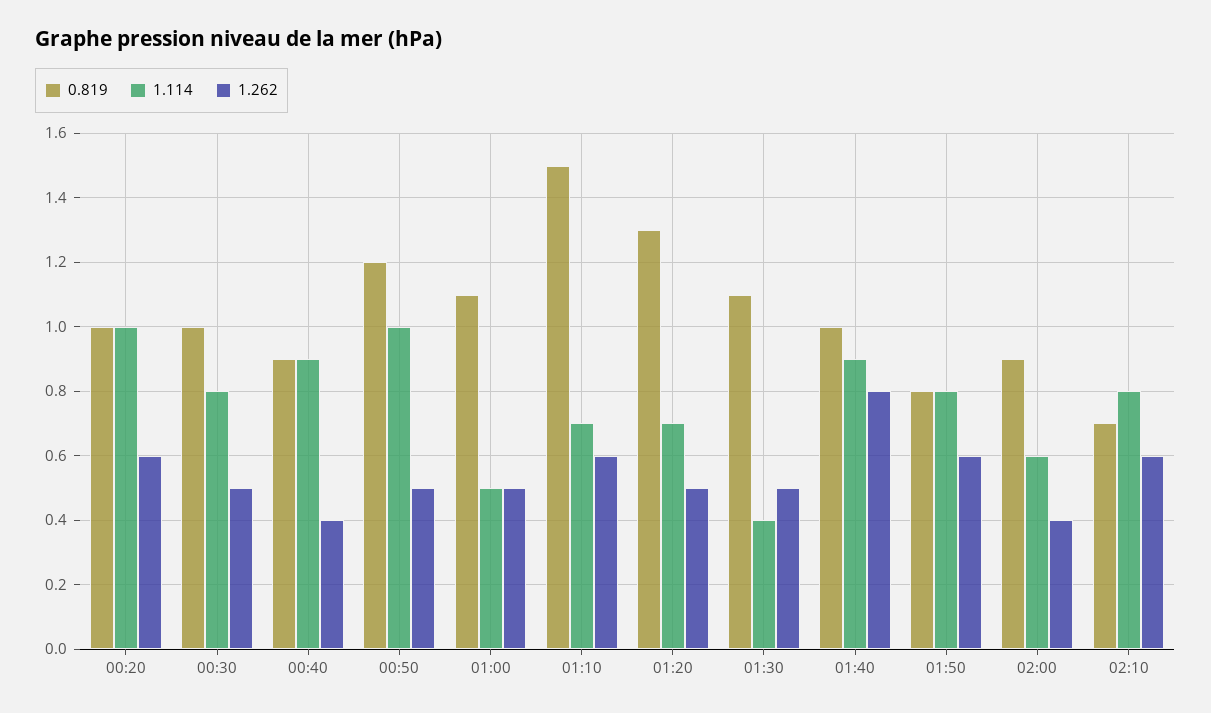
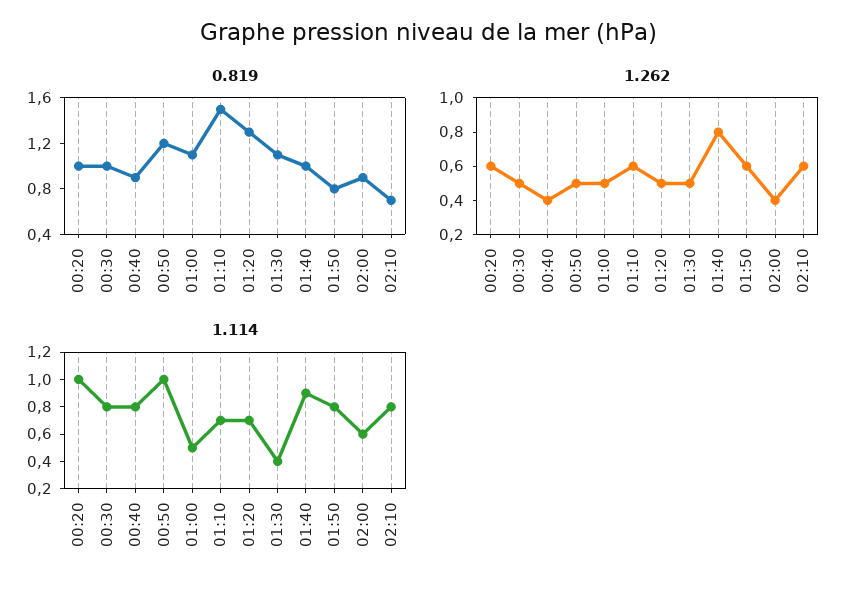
1.114, 00:40: 0.9 -> 0.8

